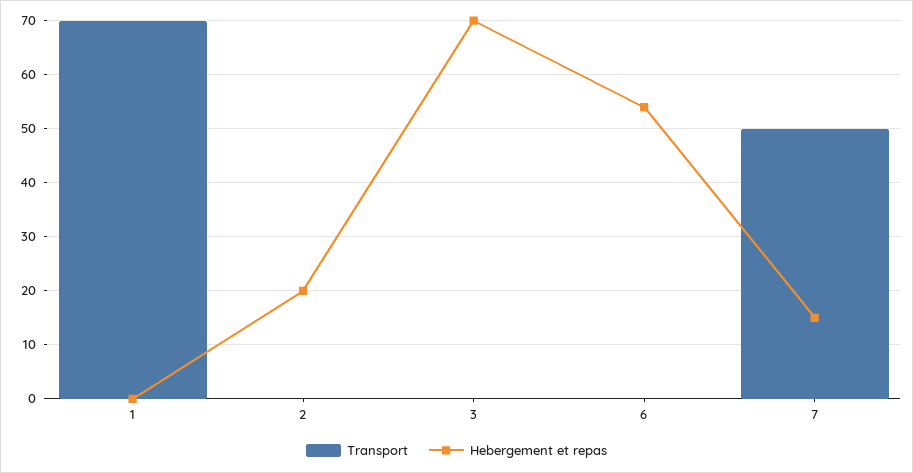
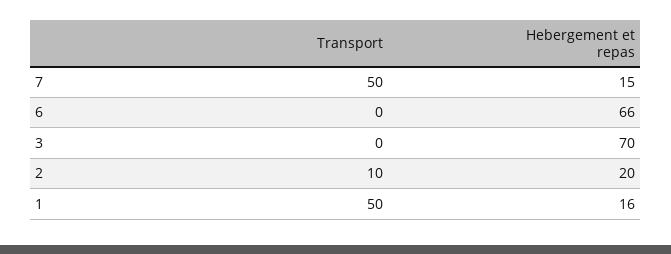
Transport, 1: 70 -> 50
Hebergement et repas, 1: 0 -> 16
Transport, 2: 0 -> 10
Hebergement et repas, 6: 55 -> 66

